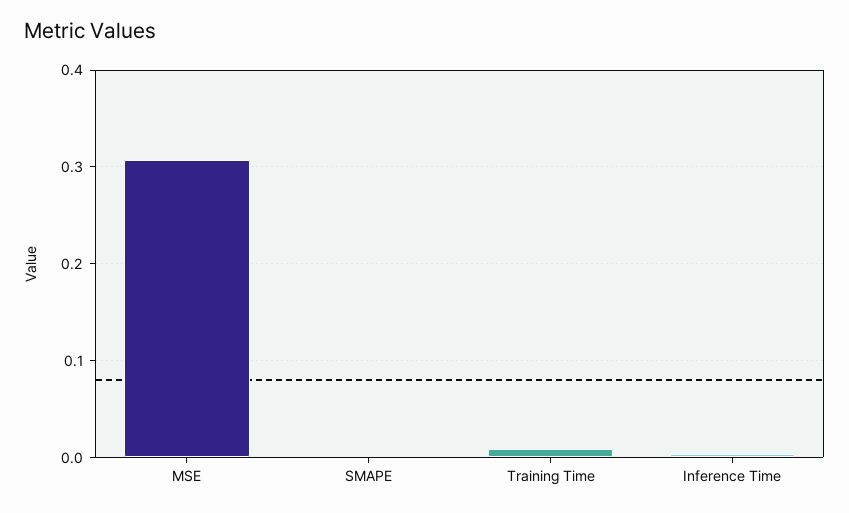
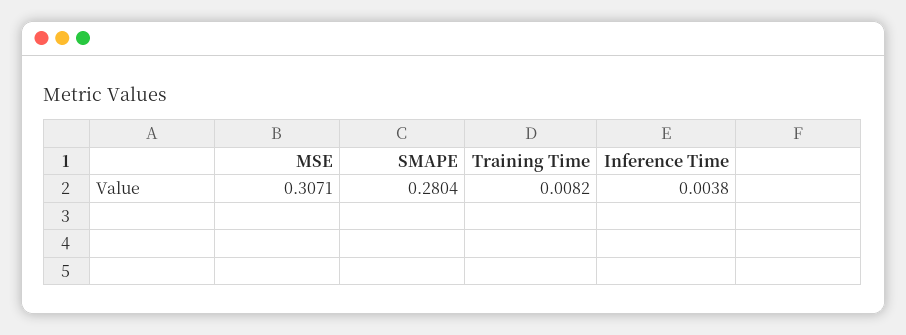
SMAPE: 0 -> 0.2804

